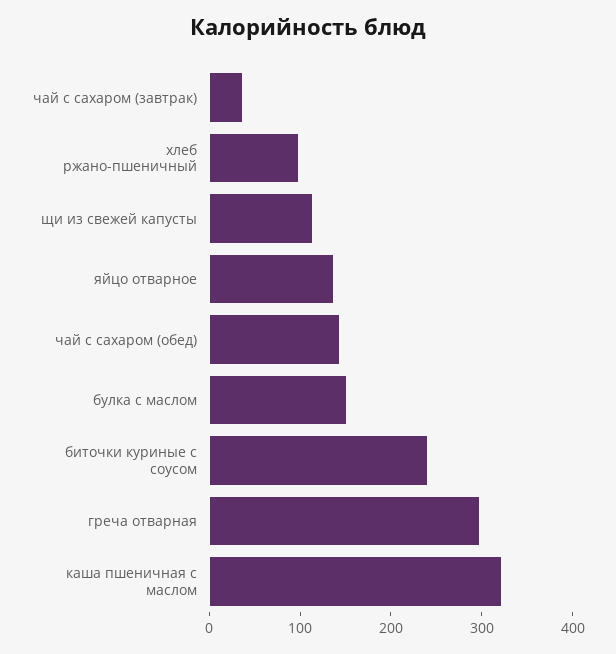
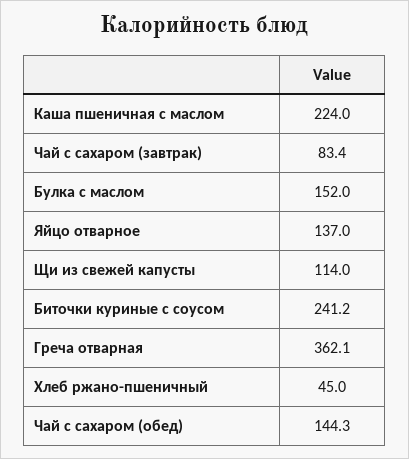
чай с сахаром (завтрак): 40 -> 83.4
хлеб ржано-пшеничный: 100 -> 45
греча отварная: 300 -> 362.1
каша пшеничная с маслом: 320 -> 224

